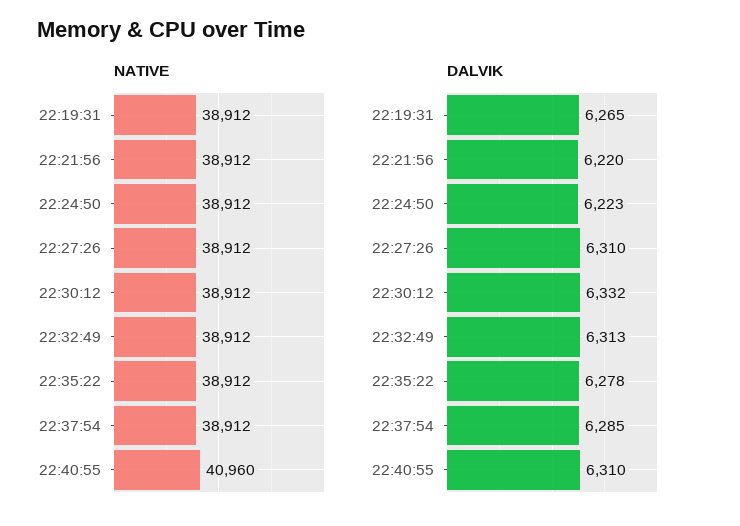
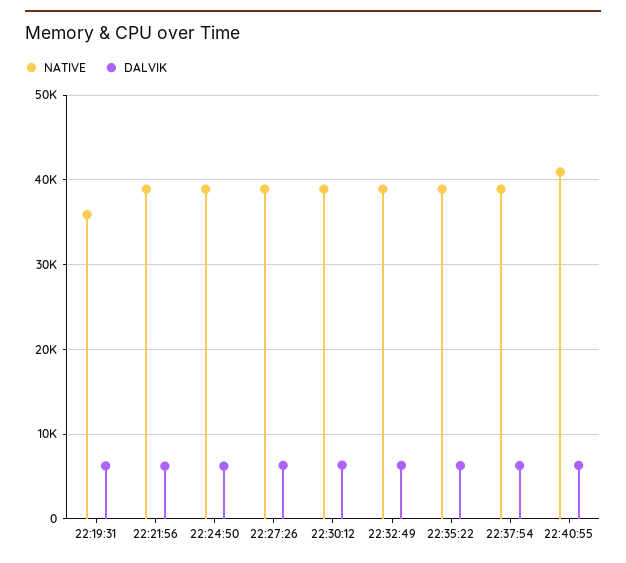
NATIVE, 22:19:31: 38912 -> 36000

